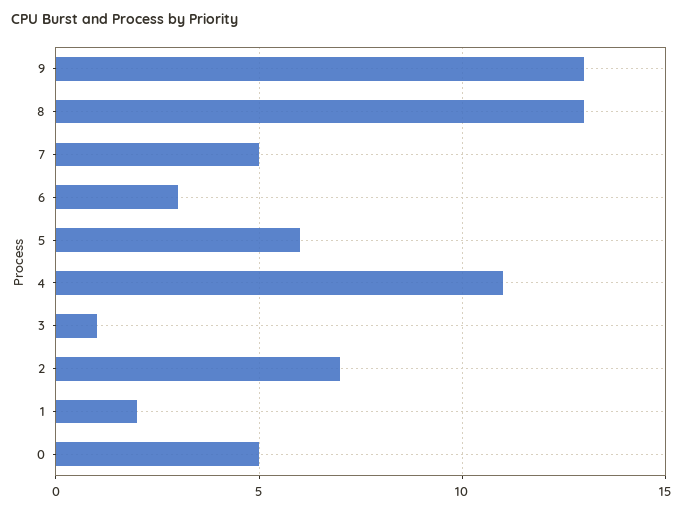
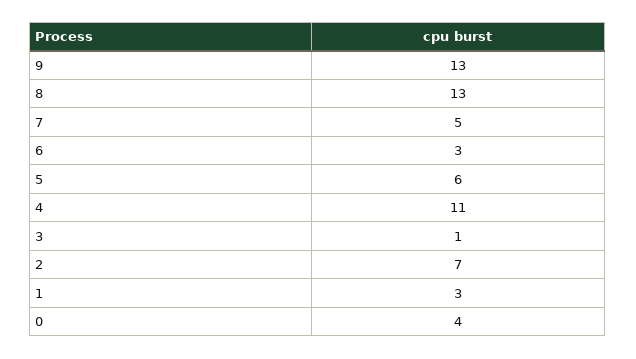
1: 2 -> 3
0: 5 -> 4

